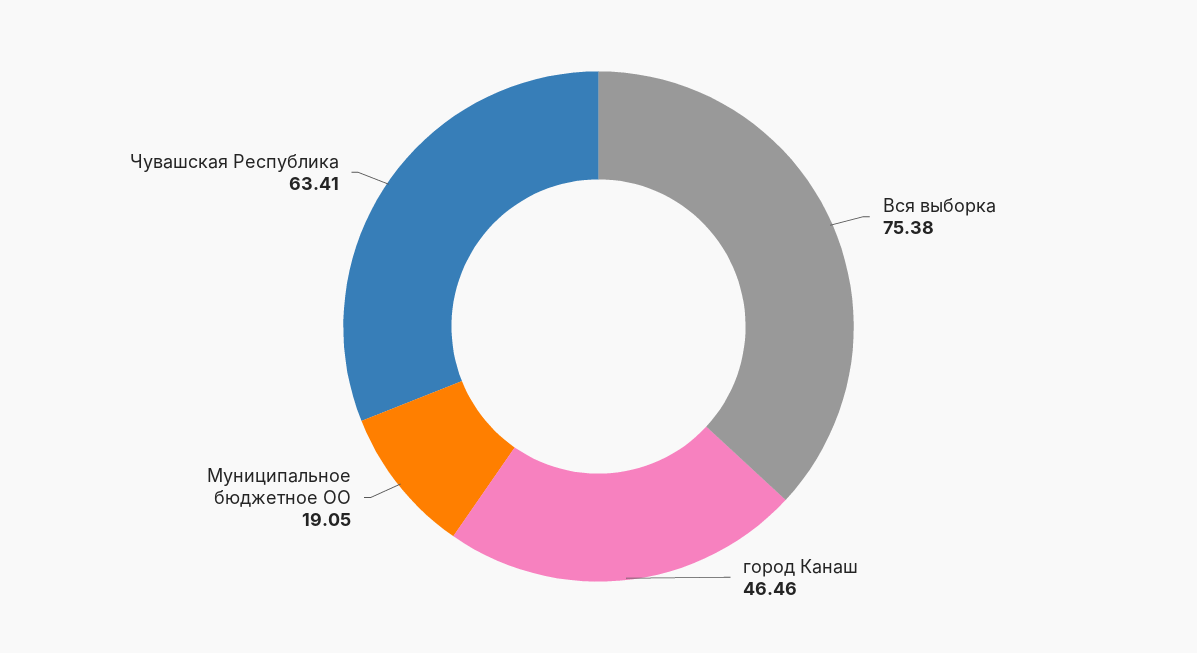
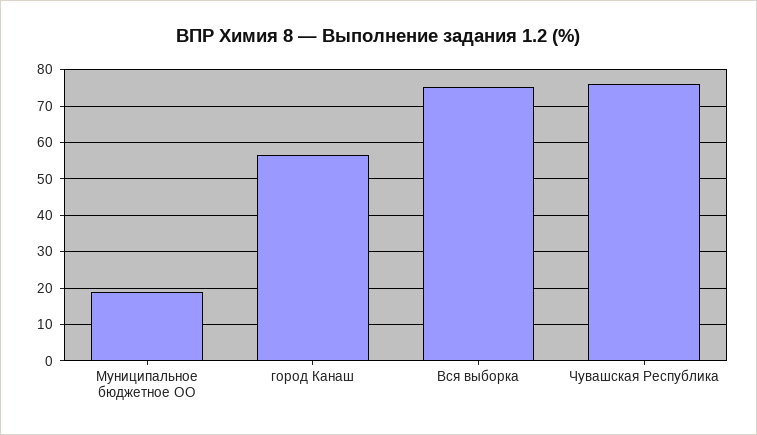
город Канаш: 46.46 -> 56
Чувашская Республика: 63.41 -> 76

